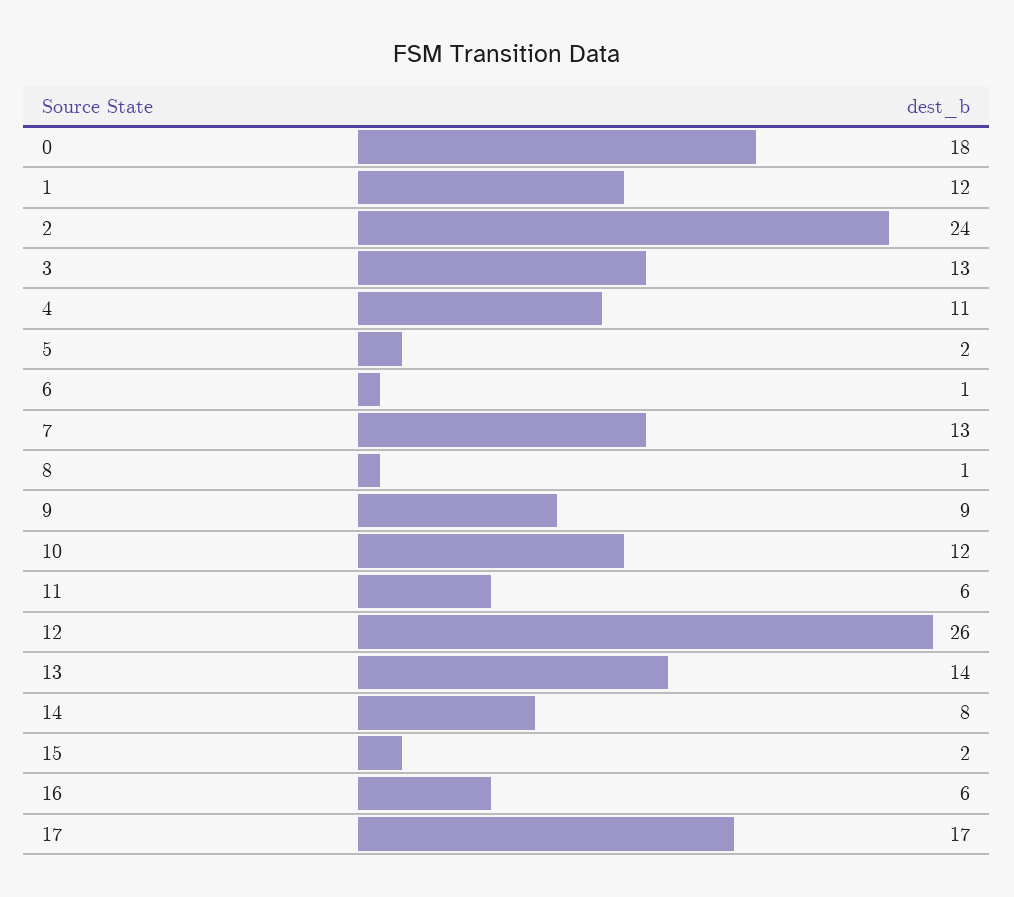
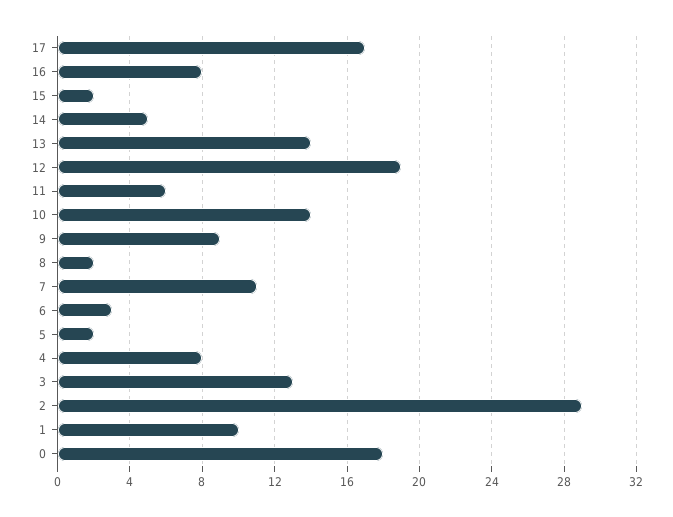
1: 12 -> 10
2: 24 -> 29
4: 11 -> 8
6: 1 -> 3
7: 13 -> 11
8: 1 -> 2
10: 12 -> 14
12: 26 -> 19
14: 8 -> 5
16: 6 -> 8

